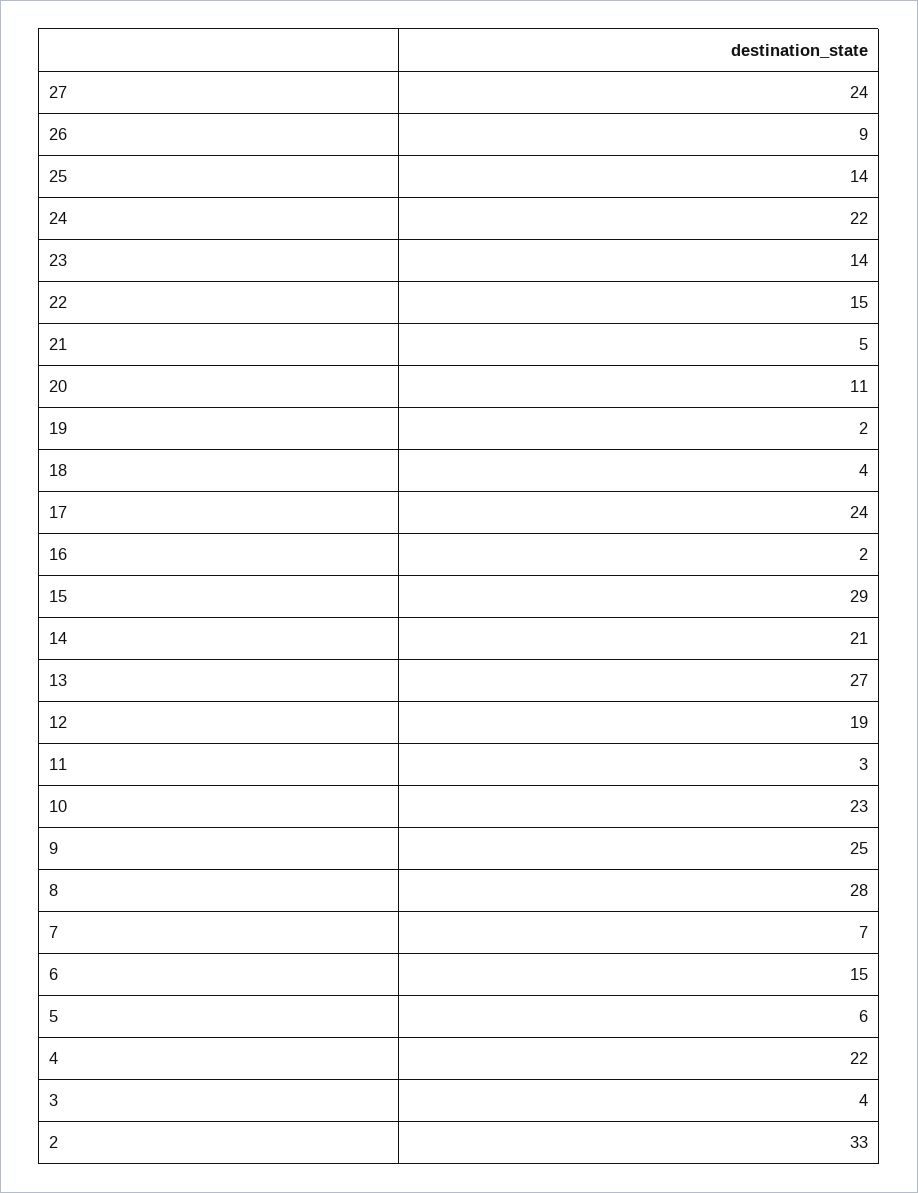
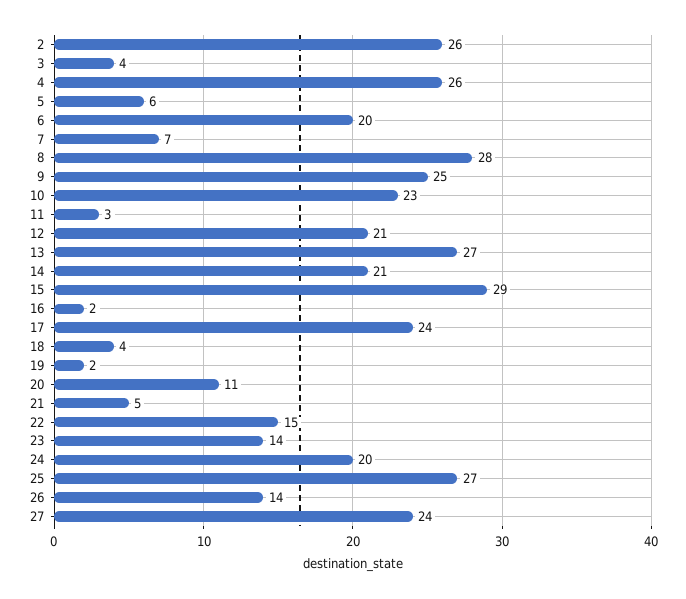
26: 9 -> 14
25: 14 -> 27
24: 22 -> 20
12: 19 -> 21
6: 15 -> 20
4: 22 -> 26
2: 33 -> 26

